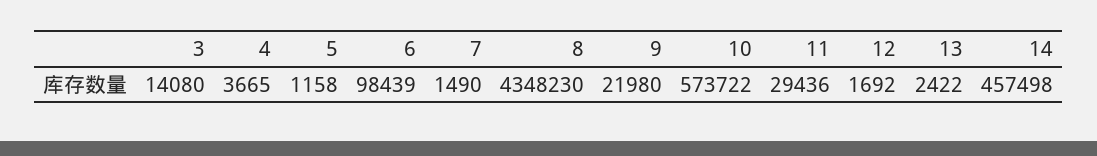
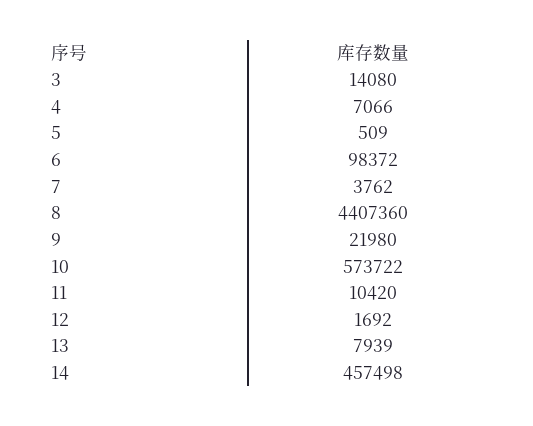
4: 3665 -> 7066
5: 1158 -> 509
6: 98439 -> 98372
7: 1490 -> 3762
8: 4348230 -> 4407360
11: 29436 -> 10420
13: 2422 -> 7939

